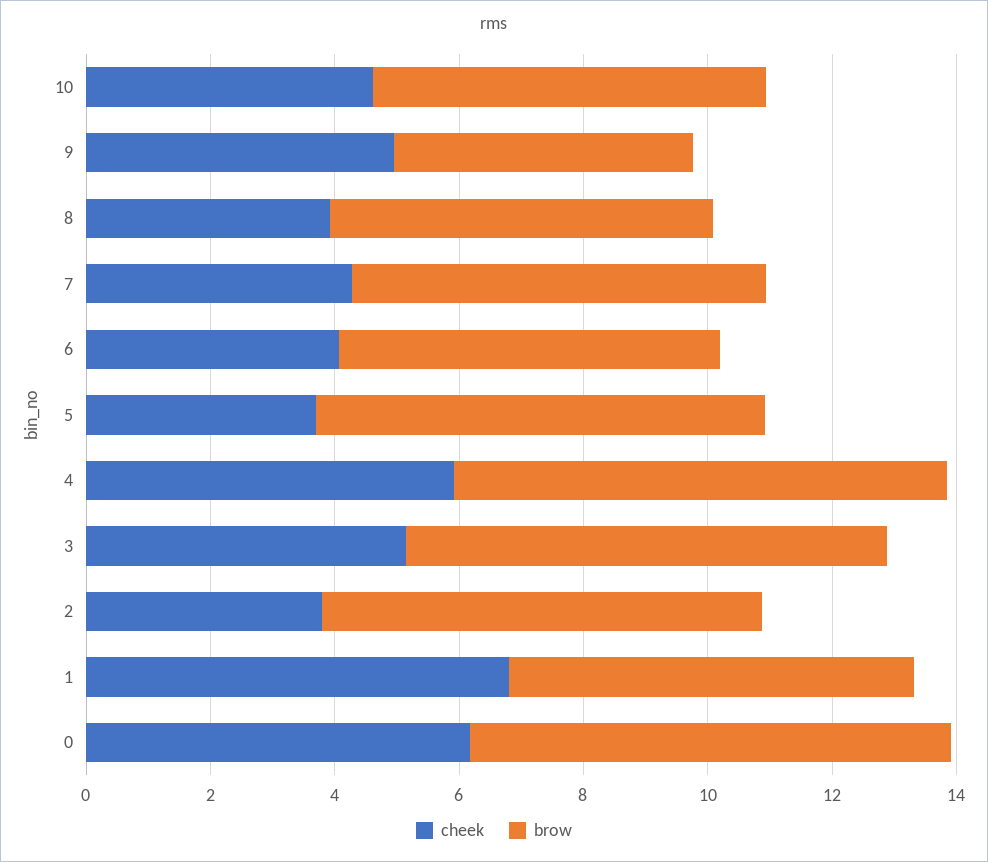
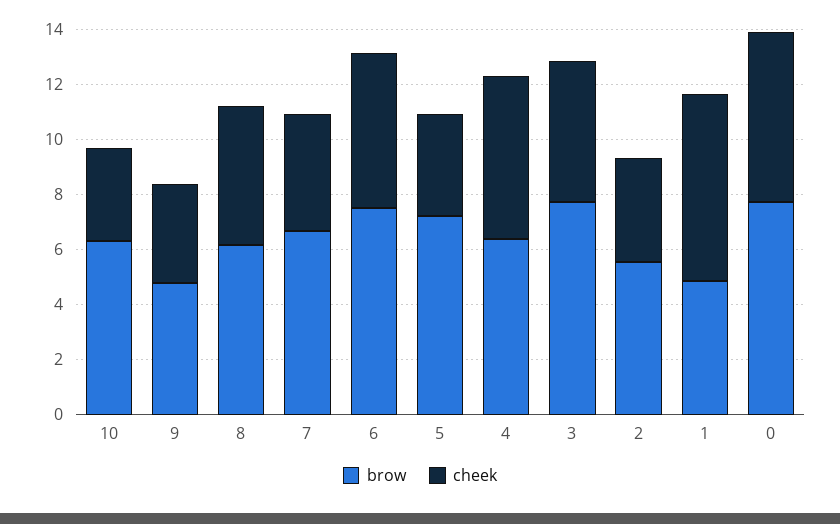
cheek, 10: 4.5 -> 3.5
cheek, 9: 5 -> 3.5
cheek, 8: 4 -> 5
cheek, 6: 4 -> 5.5
brow, 6: 6 -> 7.5
brow, 4: 8 -> 6.5
brow, 2: 7 -> 5.5
brow, 1: 6.5 -> 5

